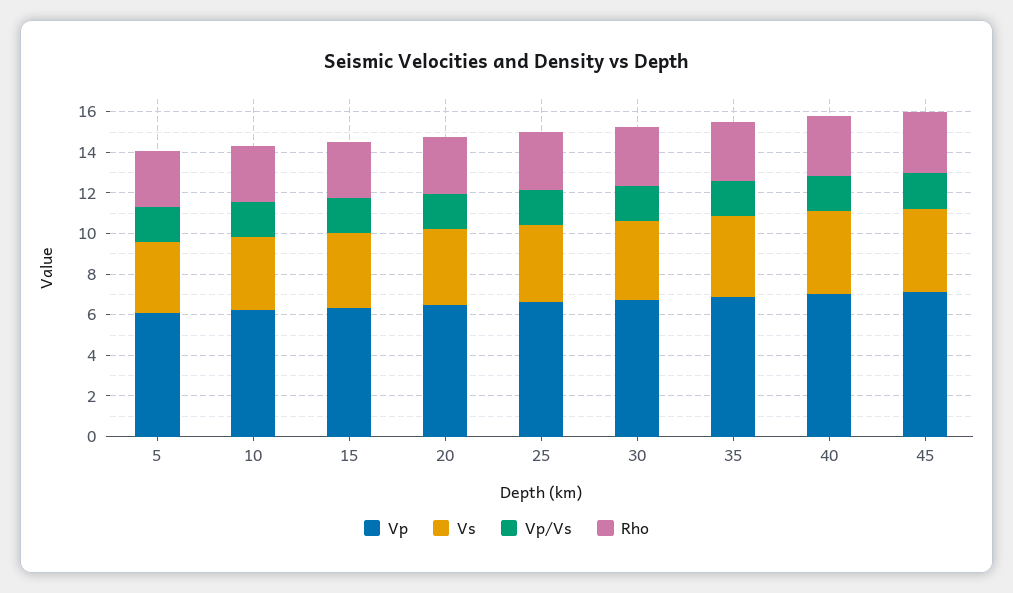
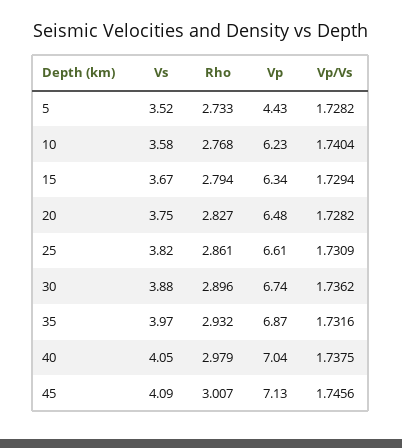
Vp, 5: 6 -> 4.43

